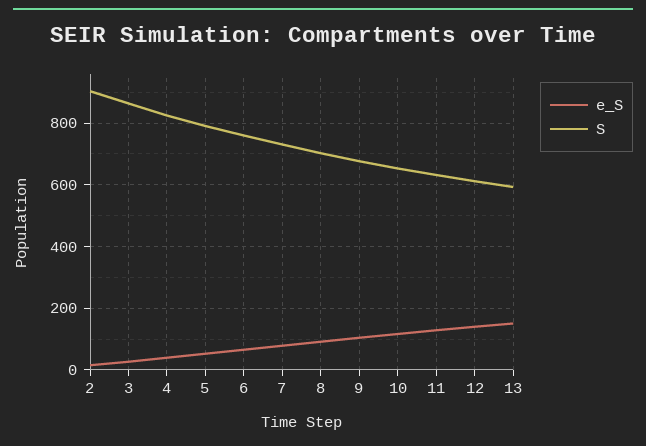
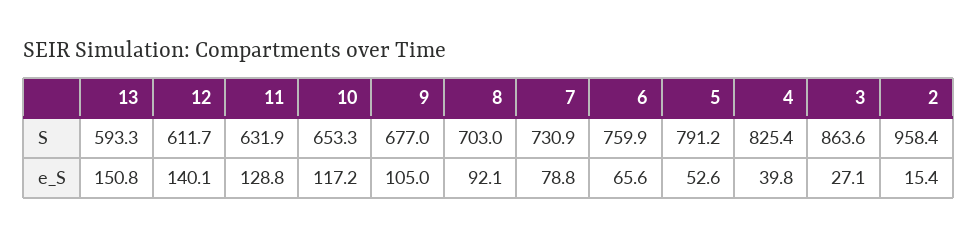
S, 2: 900 -> 958.4

